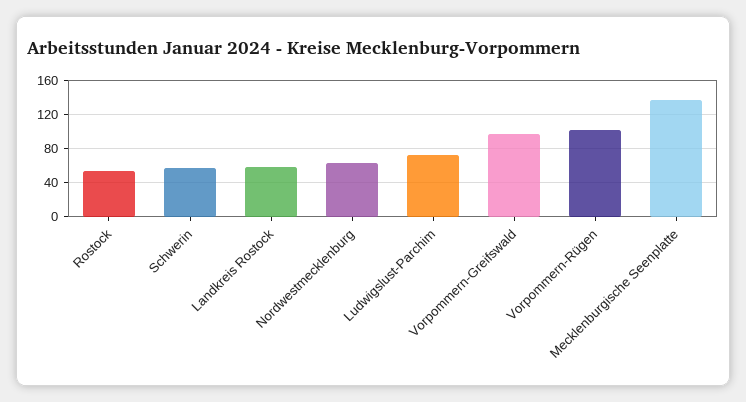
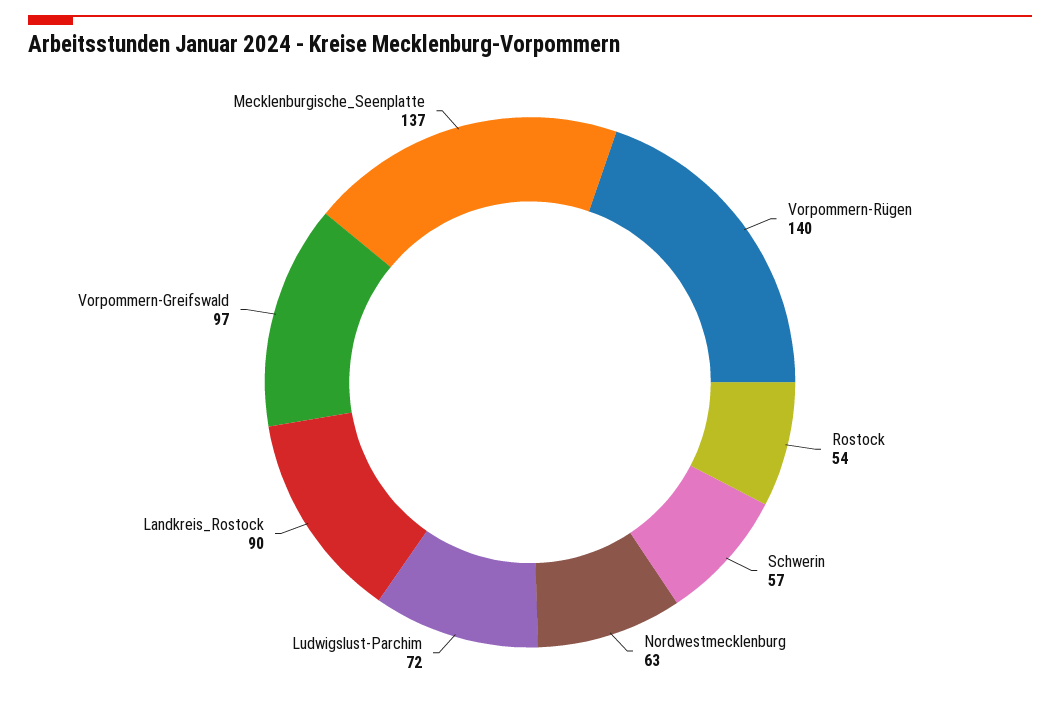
Landkreis Rostock: 60 -> 90
Vorpommern-Rügen: 100 -> 140

